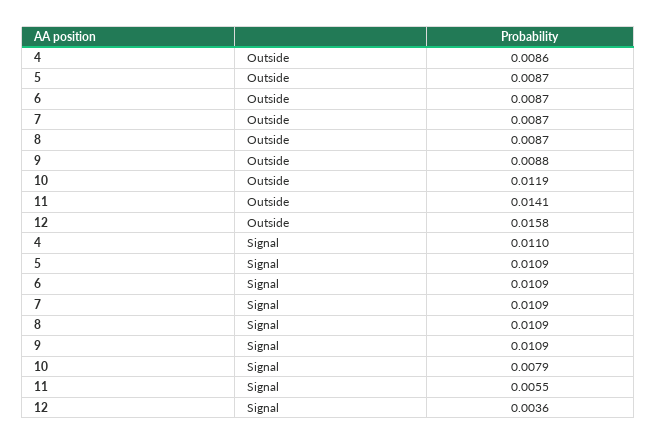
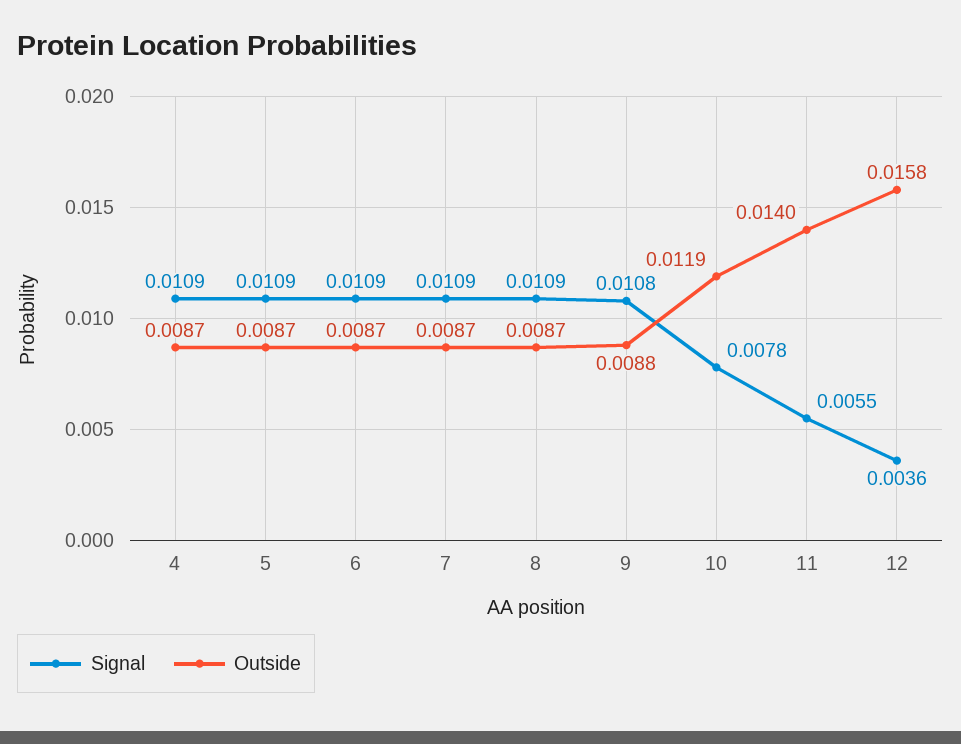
Outside, 4: 0.0086 -> 0.0087
Outside, 11: 0.0141 -> 0.014
Signal, 4: 0.011 -> 0.0109
Signal, 9: 0.0109 -> 0.0108
Signal, 10: 0.0079 -> 0.0078

